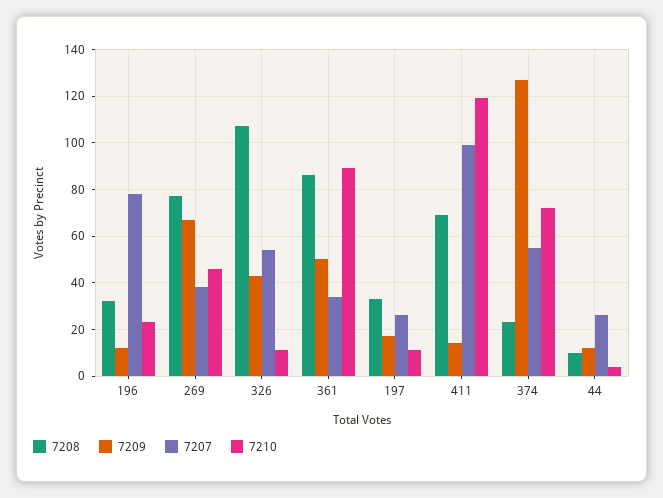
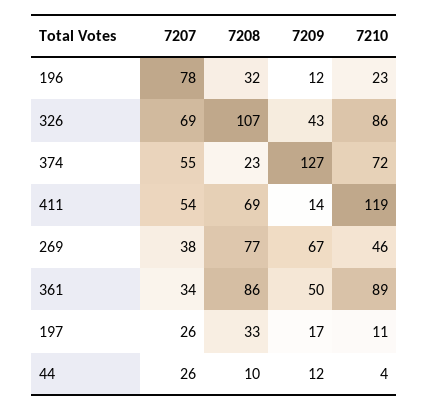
7207, 326: 55 -> 69
7210, 326: 10 -> 86
7207, 411: 100 -> 54

